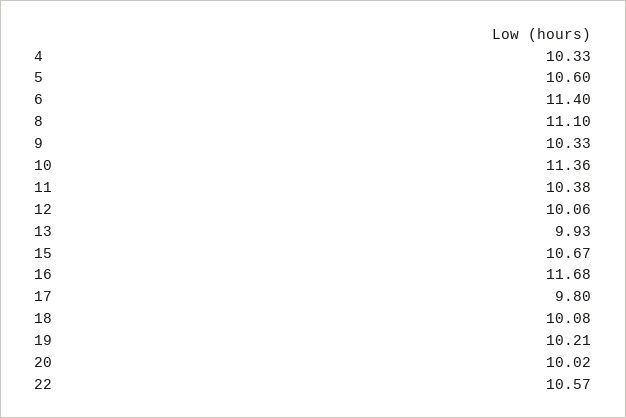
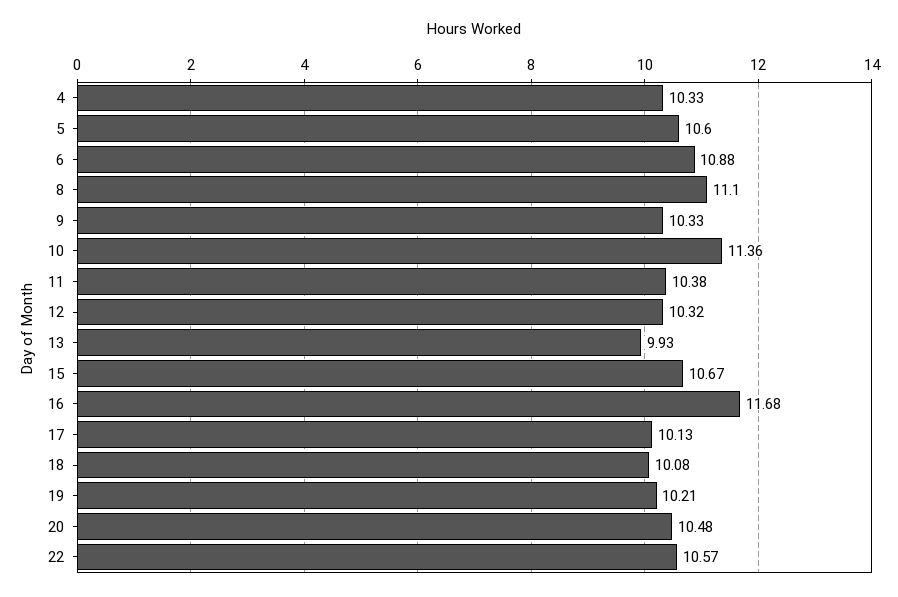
6: 11.4 -> 10.88
12: 10.06 -> 10.32
17: 9.8 -> 10.13
20: 10.02 -> 10.48

